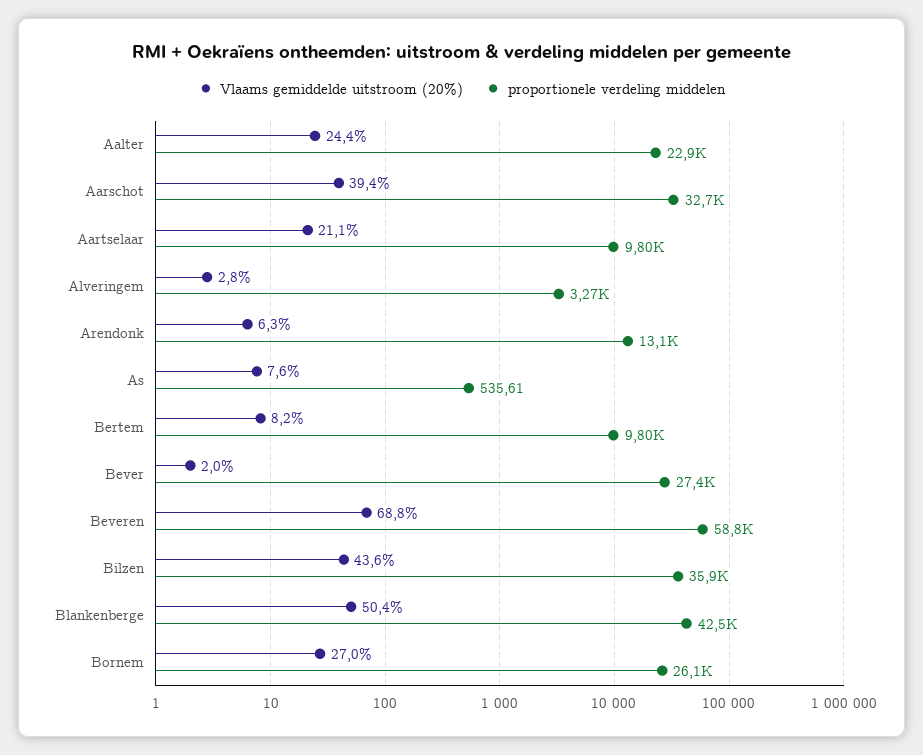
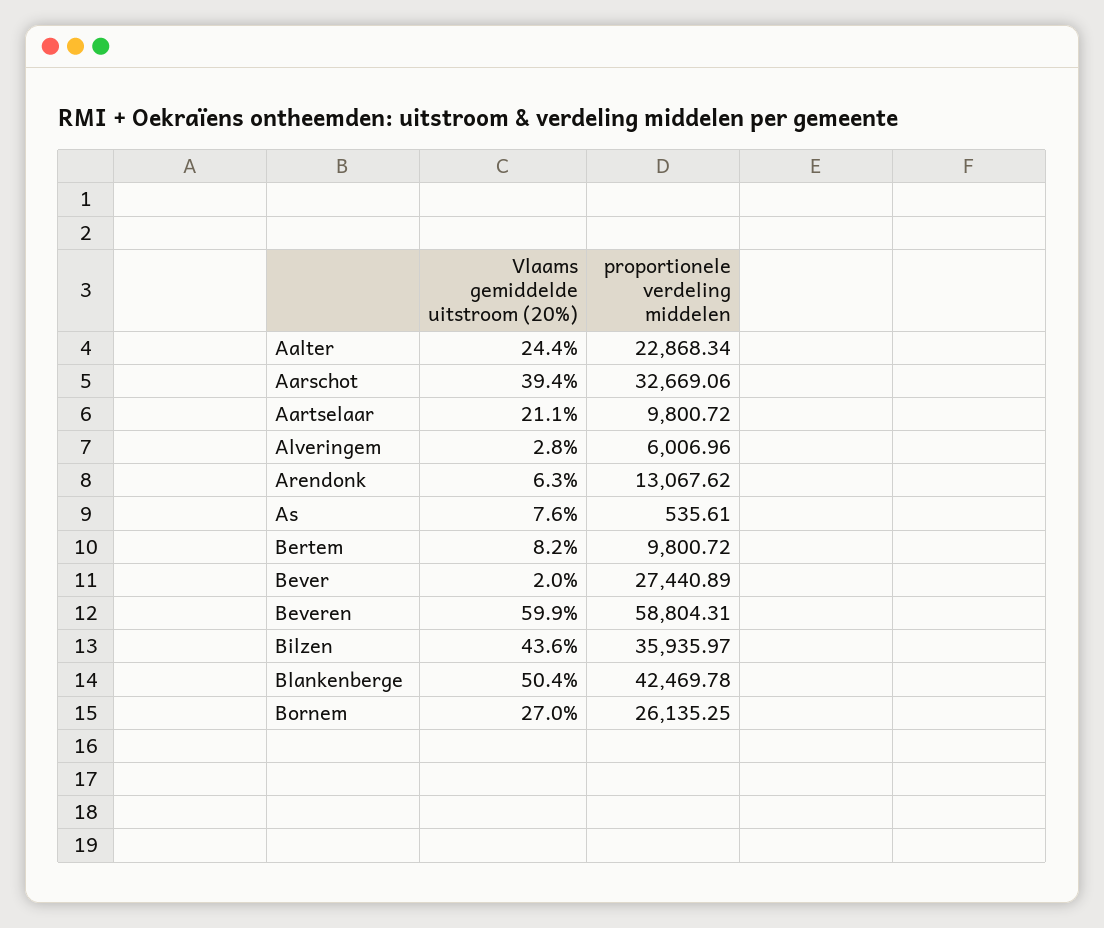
proportionele verdeling middelen, Alveringem: 3270 -> 6006.96
Vlaams gemiddelde uitstroom (20%), Beveren: 68.8 -> 59.9

